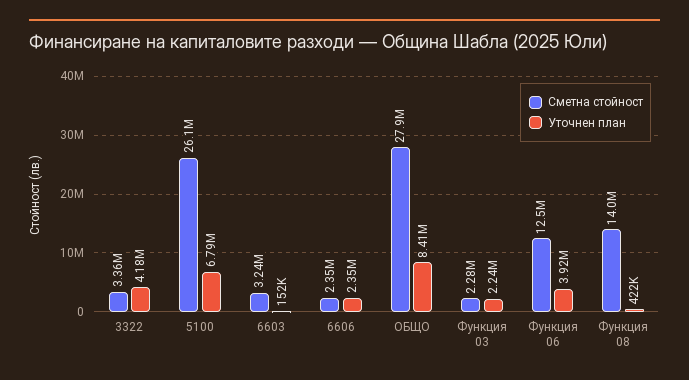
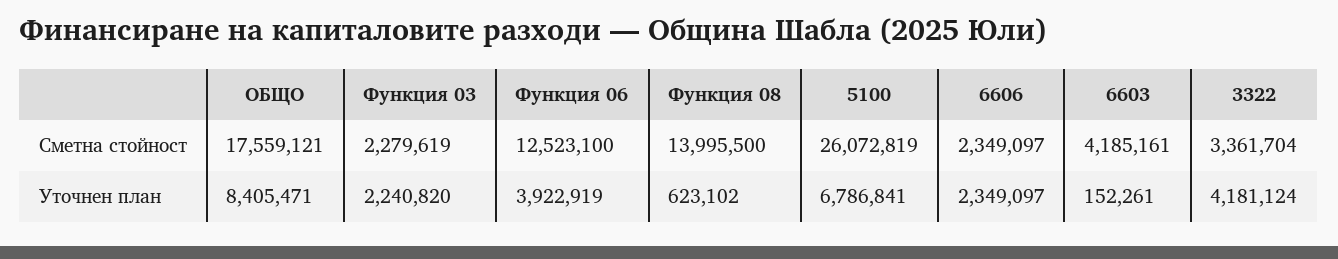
Сметна стойност, 6603: 3240000 -> 4185161
Сметна стойност, ОБЩО: 27900000 -> 17559121
Уточнен план, Функция 08: 422000 -> 623102

